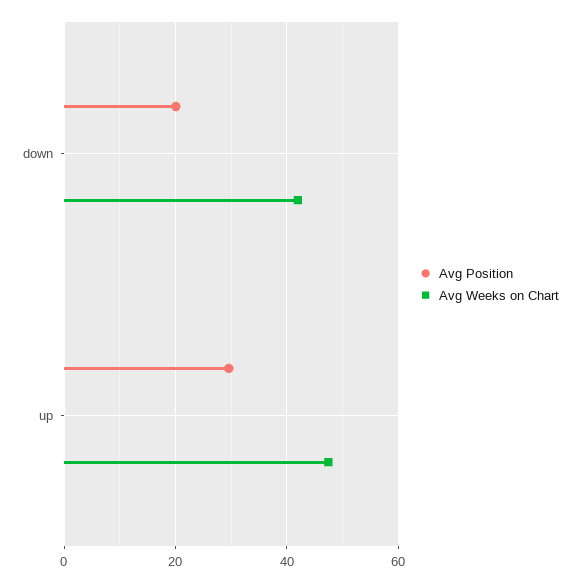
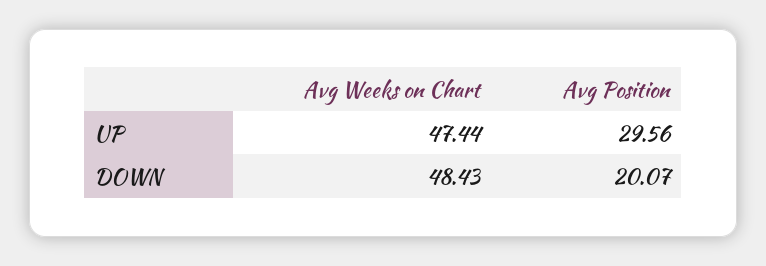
Avg Weeks on Chart, down: 42 -> 48.43

